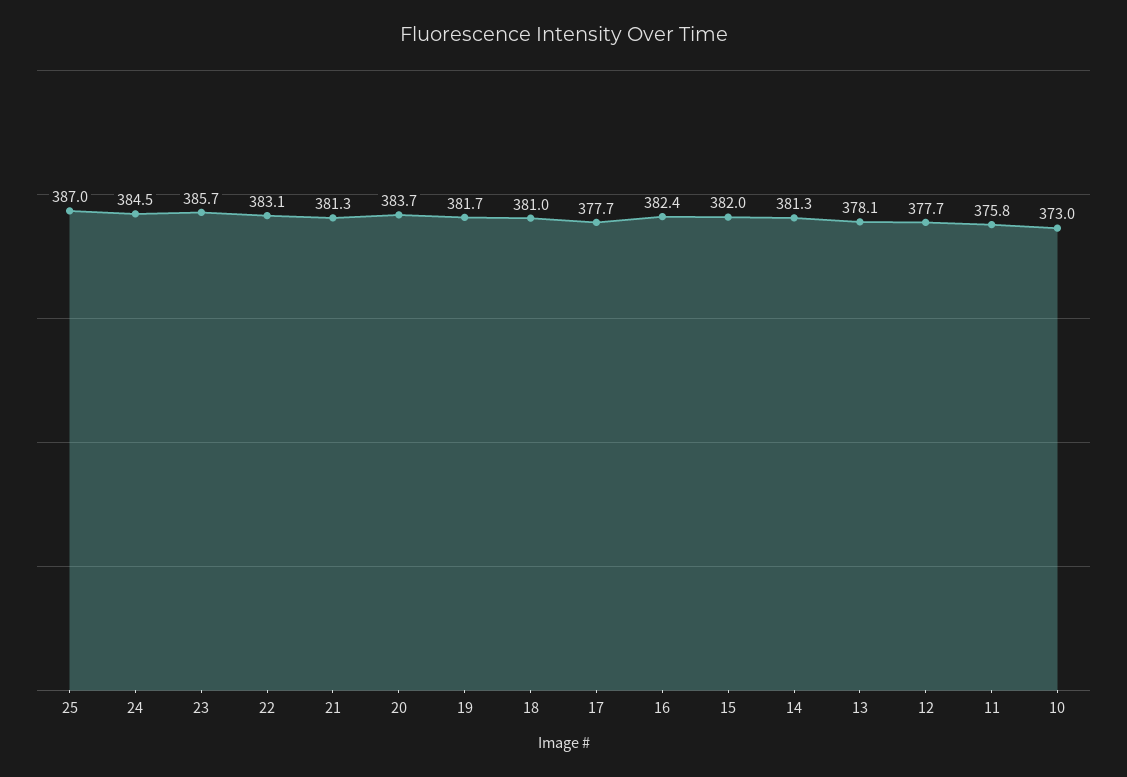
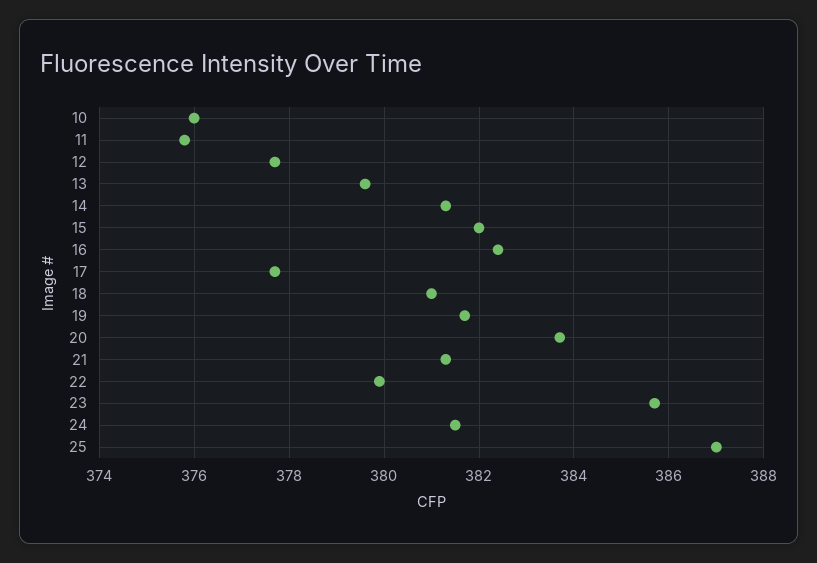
24: 384.5 -> 381.5
22: 383.1 -> 380
13: 378.1 -> 379.5
10: 373 -> 376

